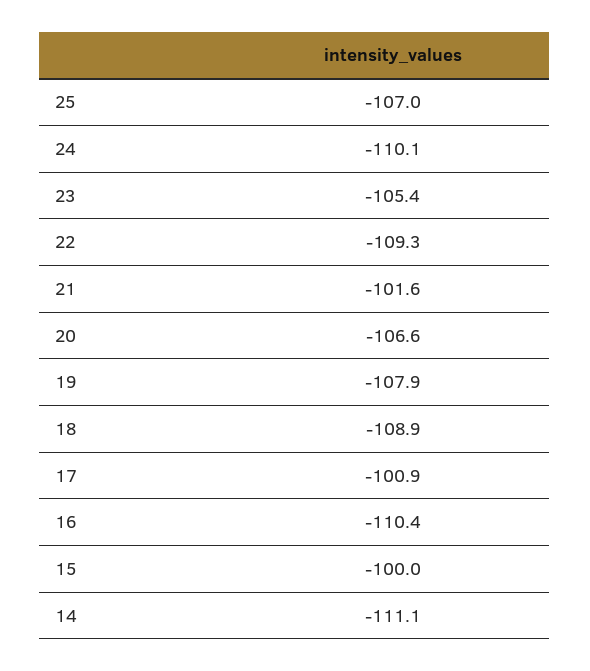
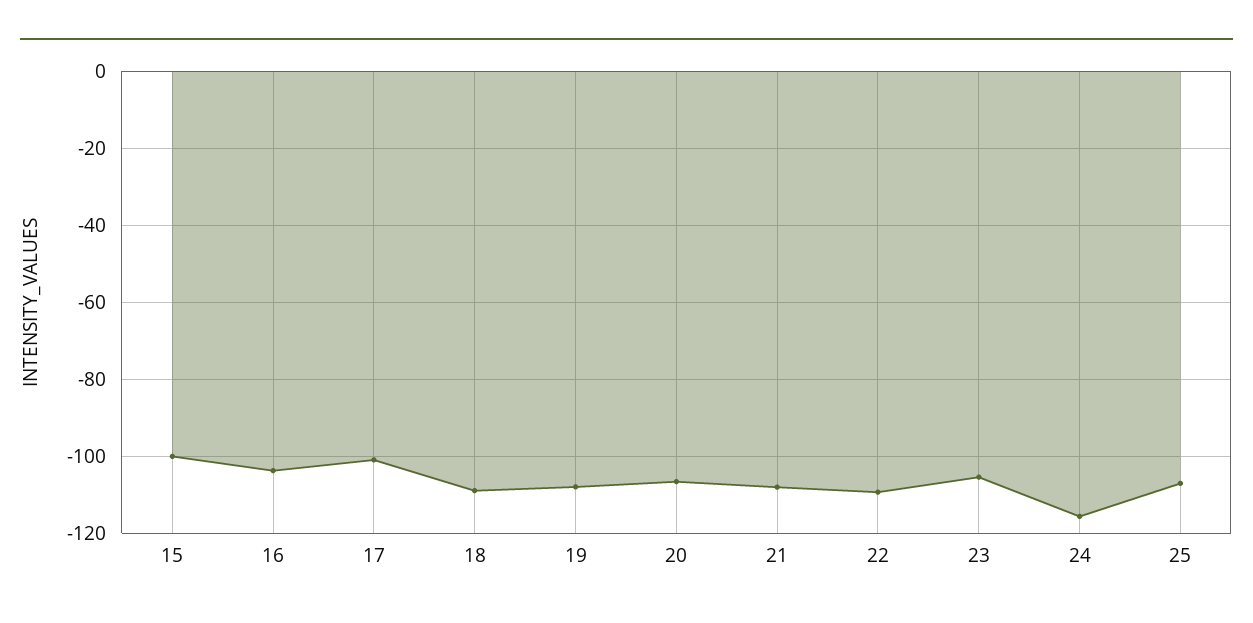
24: -110.1 -> -116
21: -101.6 -> -108
16: -110.4 -> -104
14: -111.1 -> none

